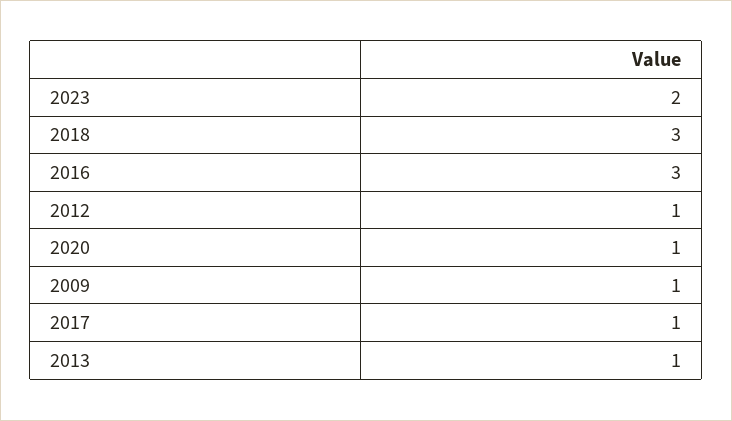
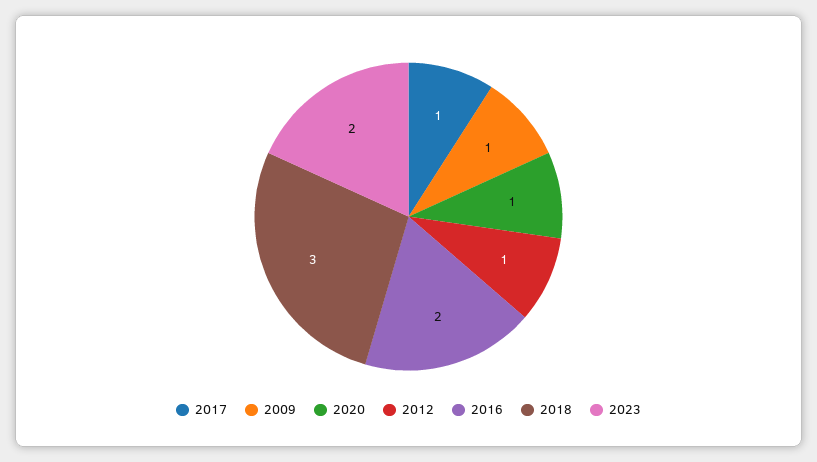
2016: 3 -> 2
2013: 1 -> none

